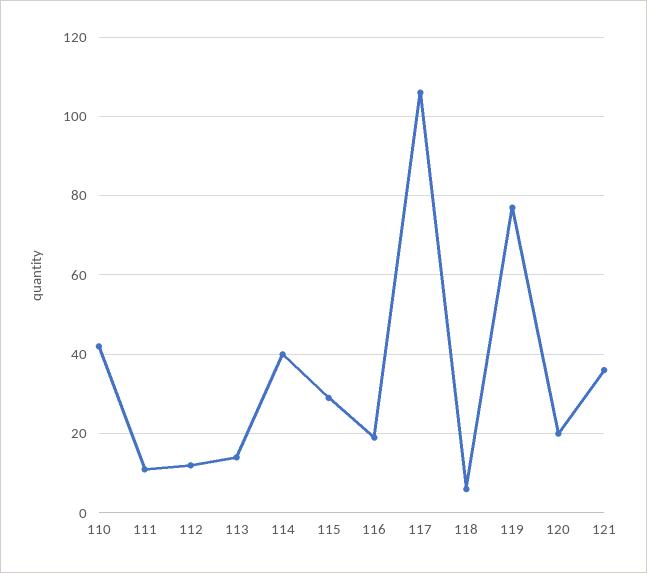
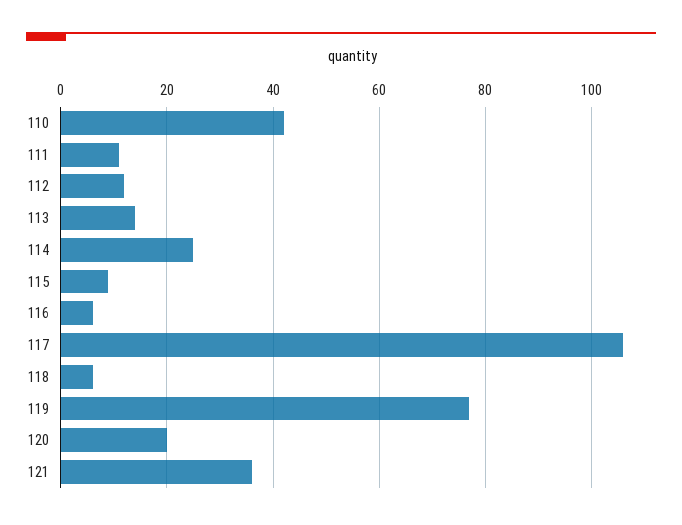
114: 40 -> 25
115: 30 -> 10
116: 20 -> 5

